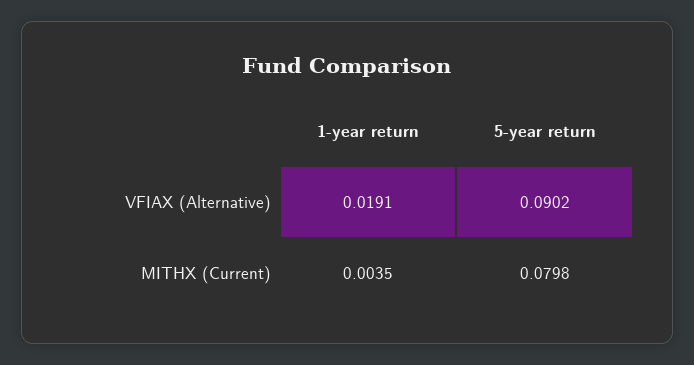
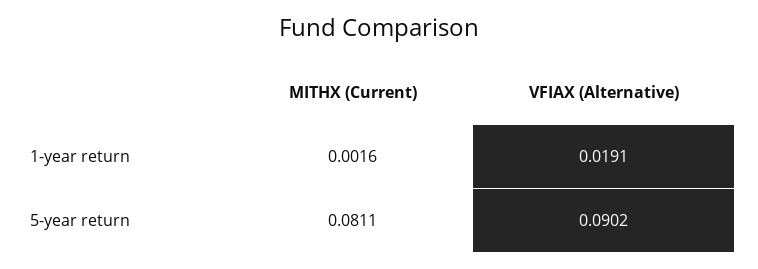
1-year return, MITHX (Current): 0.0035 -> 0.0016
5-year return, MITHX (Current): 0.0798 -> 0.0811

